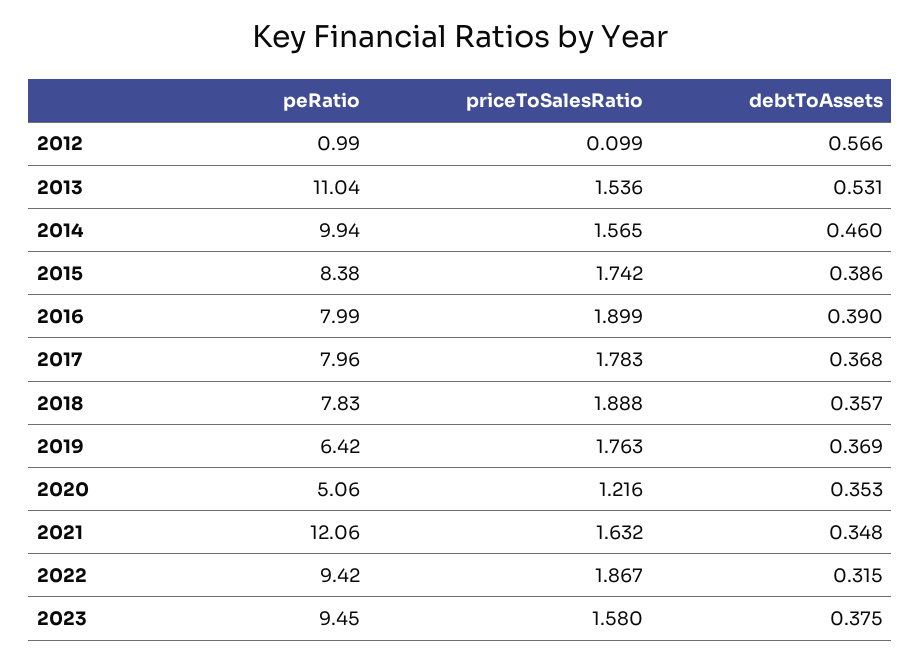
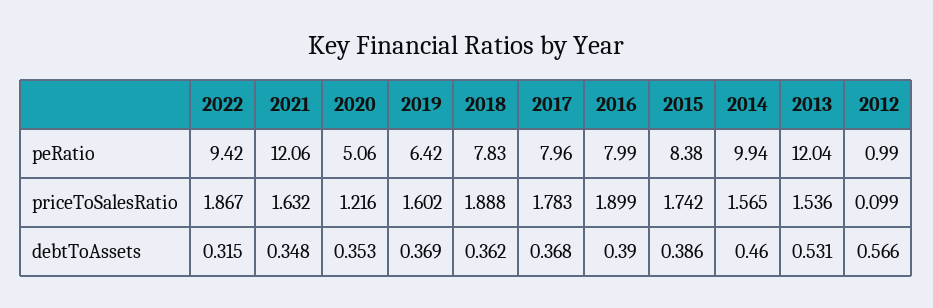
peRatio, 2013: 11.04 -> 12.04
debtToAssets, 2018: 0.357 -> 0.362
priceToSalesRatio, 2019: 1.763 -> 1.602
peRatio, 2023: 9.45 -> none
priceToSalesRatio, 2023: 1.58 -> none
debtToAssets, 2023: 0.375 -> none

